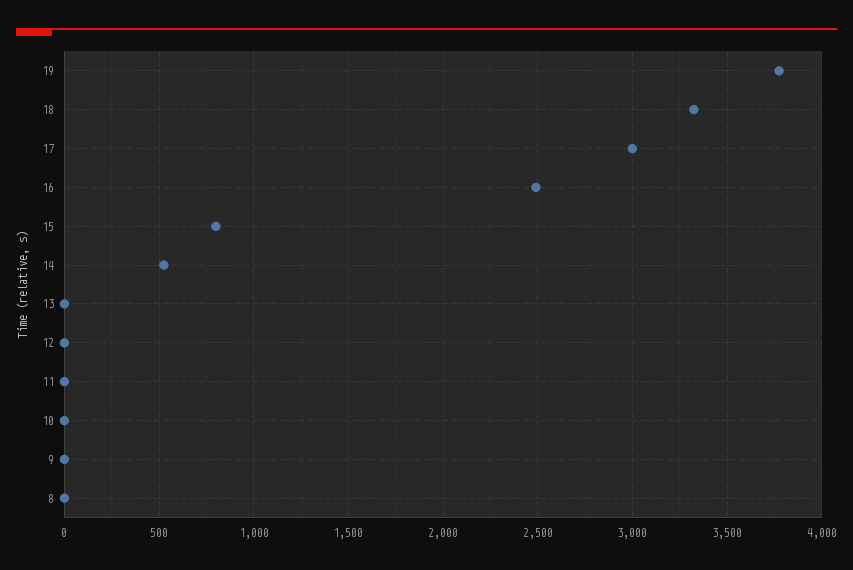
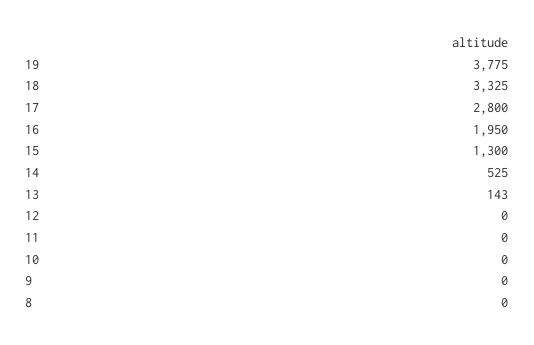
17: 3000 -> 2800
16: 2500 -> 1950
15: 800 -> 1300
13: 0 -> 143

